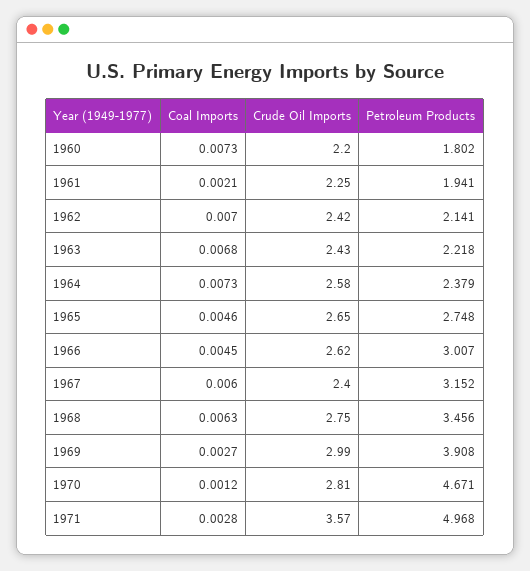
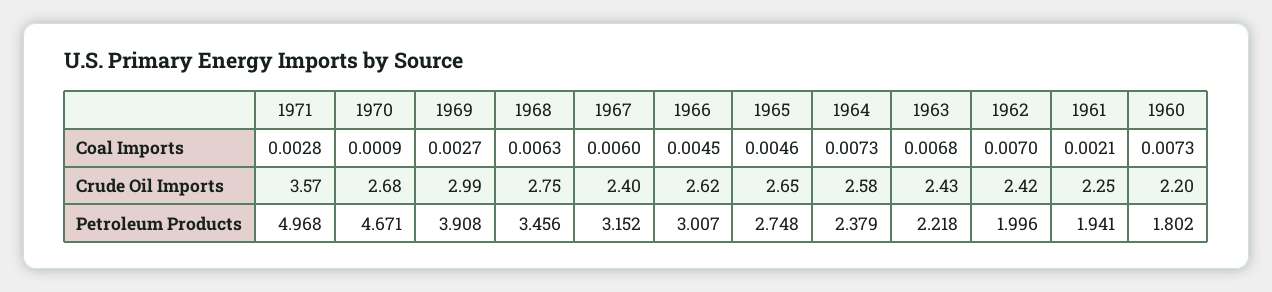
Petroleum Products, 1962: 2.141 -> 1.996
Coal Imports, 1970: 0.0012 -> 0.0009
Crude Oil Imports, 1970: 2.81 -> 2.68

